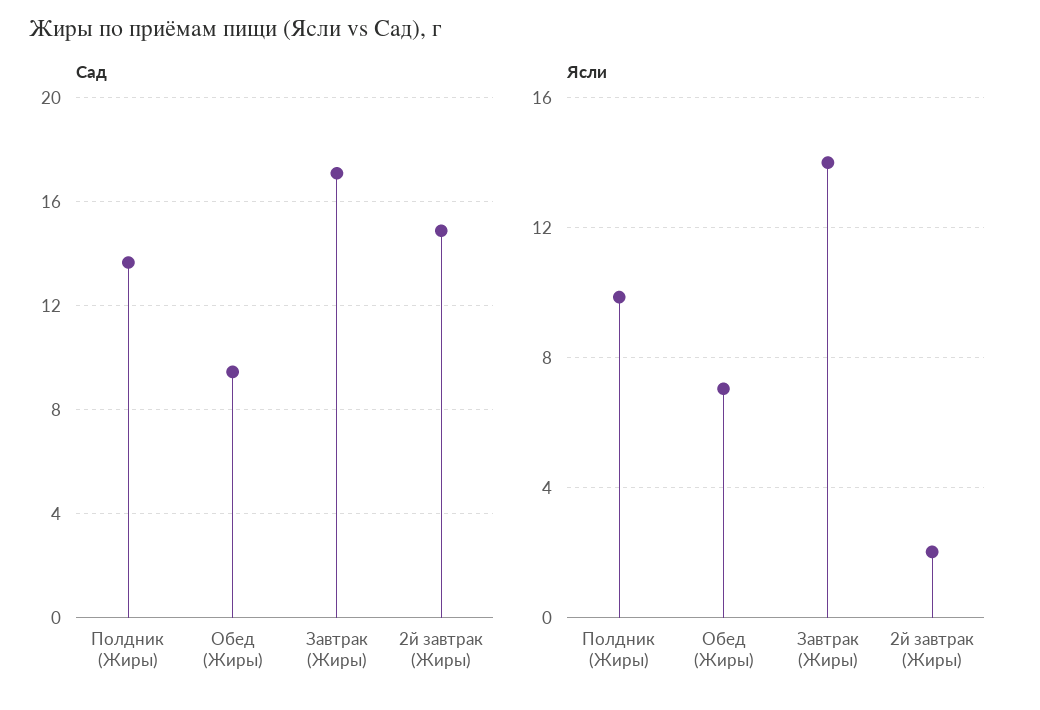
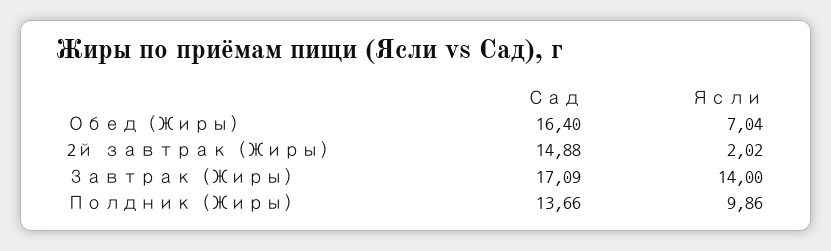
Сад, Обед (Жиры): 9.5 -> 16.4

